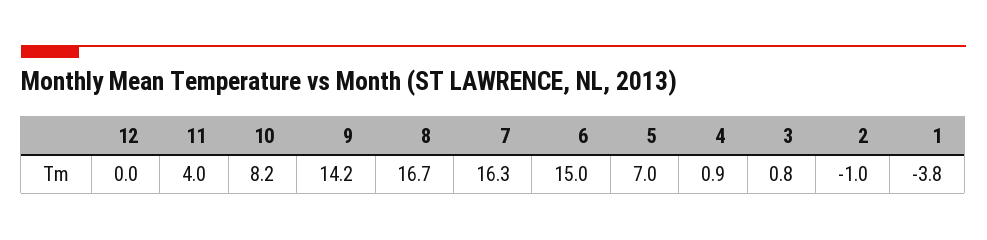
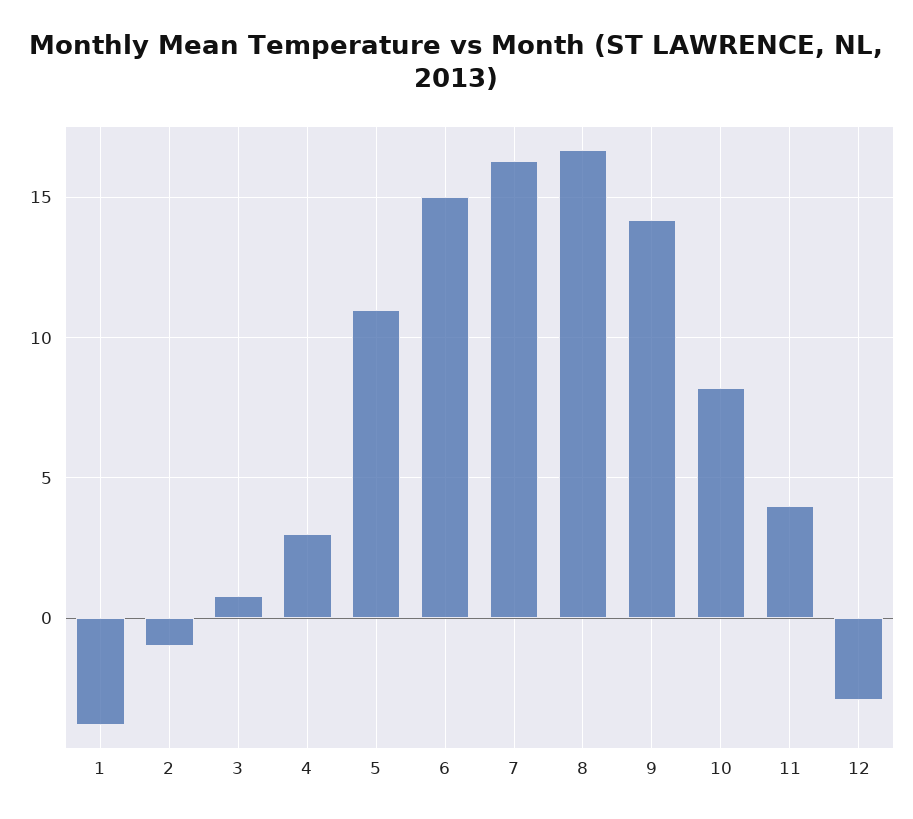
12: 0 -> -3
5: 7 -> 11
4: 0.9 -> 3

